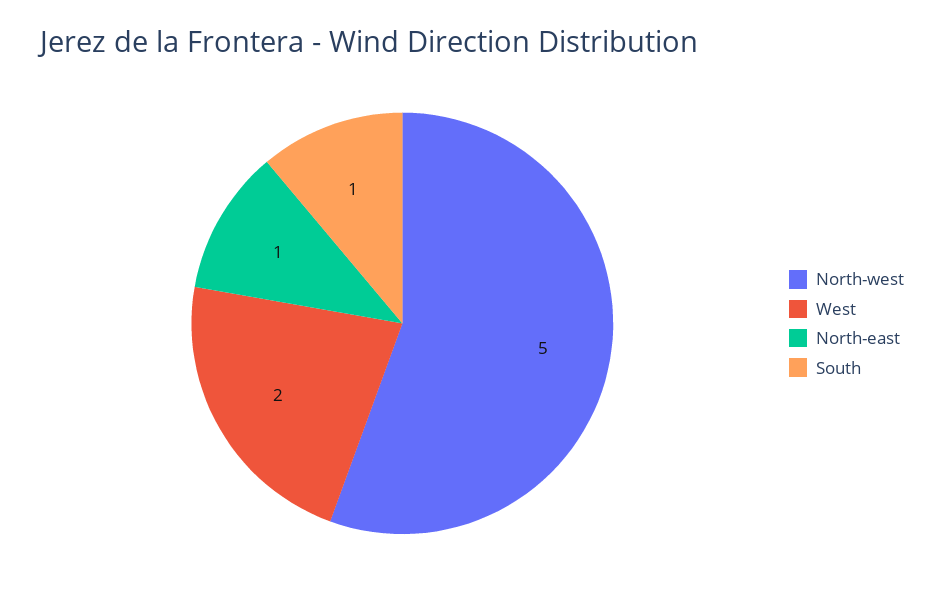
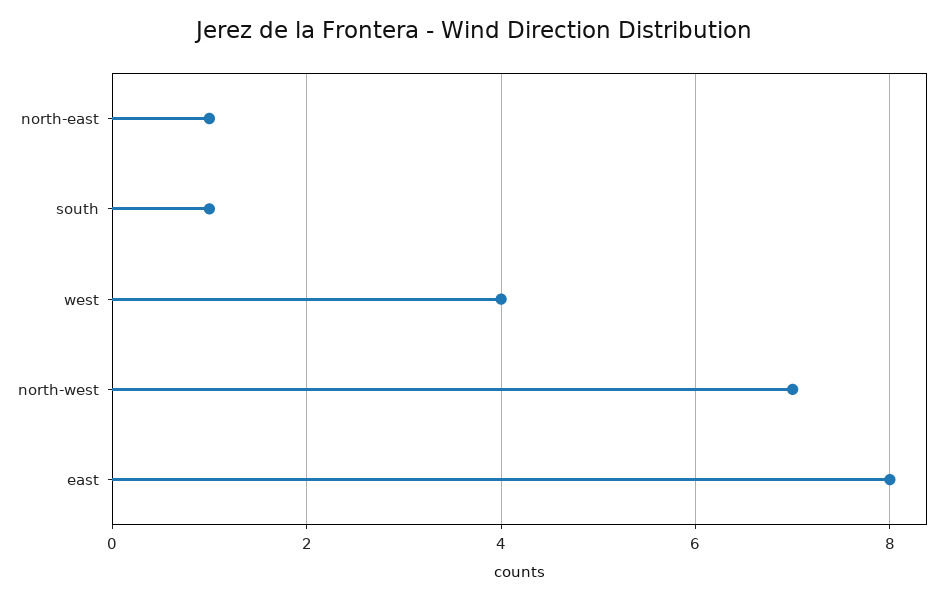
North-west: 5 -> 7
West: 2 -> 4
east: none -> 8

